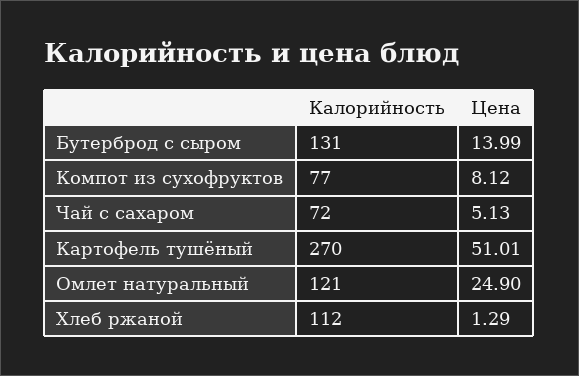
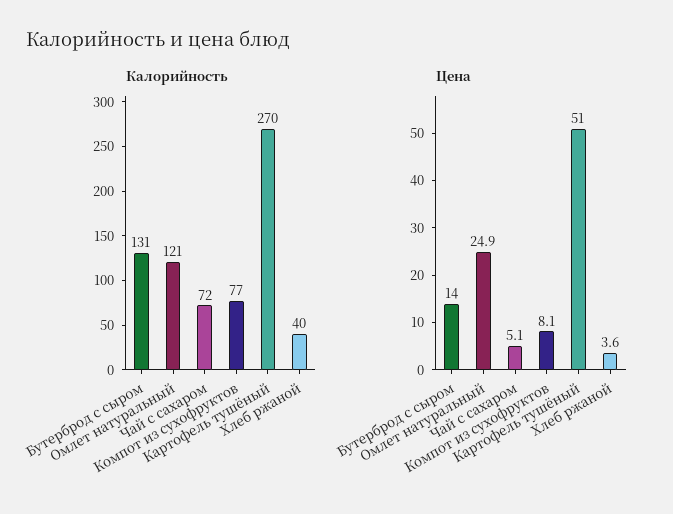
Калорийность, Хлеб ржаной: 112 -> 40
Цена, Хлеб ржаной: 1.29 -> 3.6

